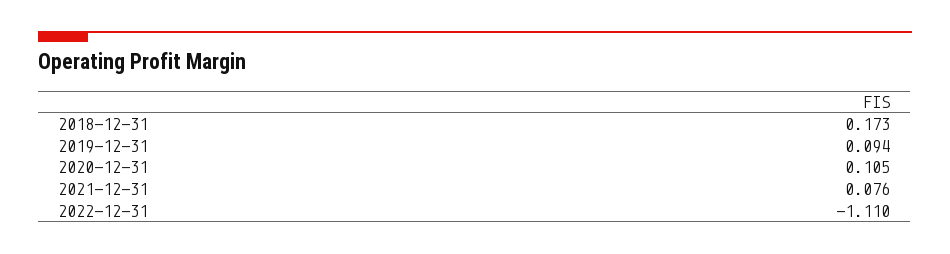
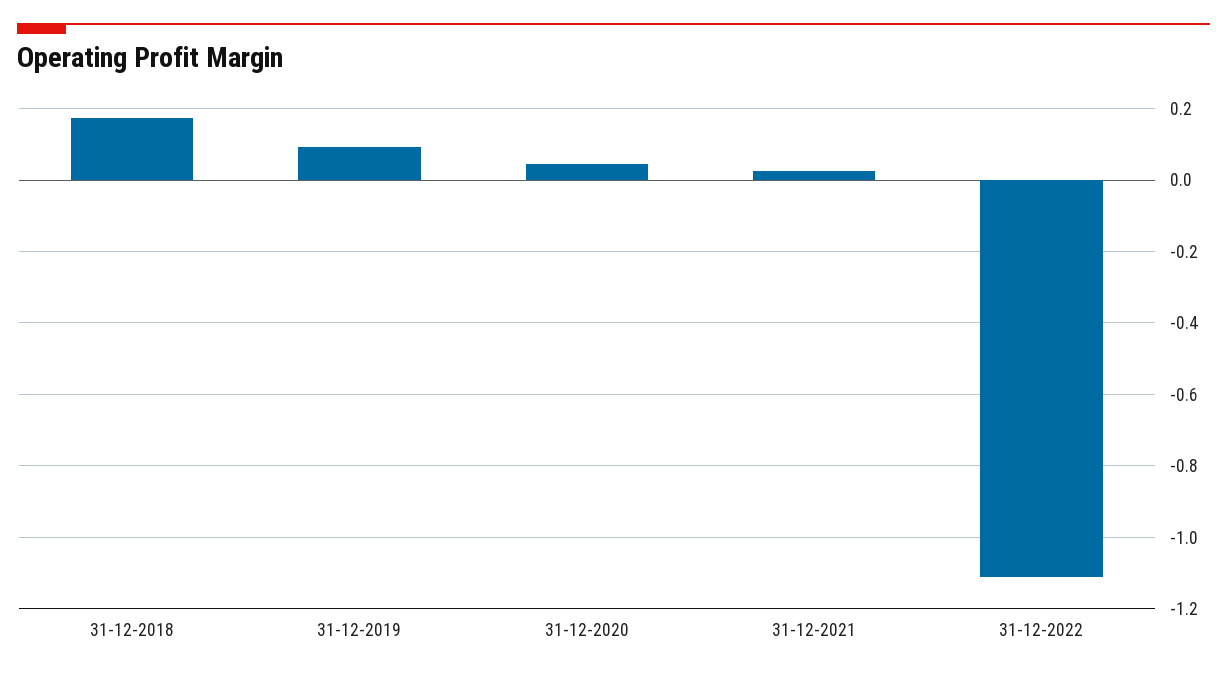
2020-12-31: 0.105 -> 0.04
2021-12-31: 0.076 -> 0.02

